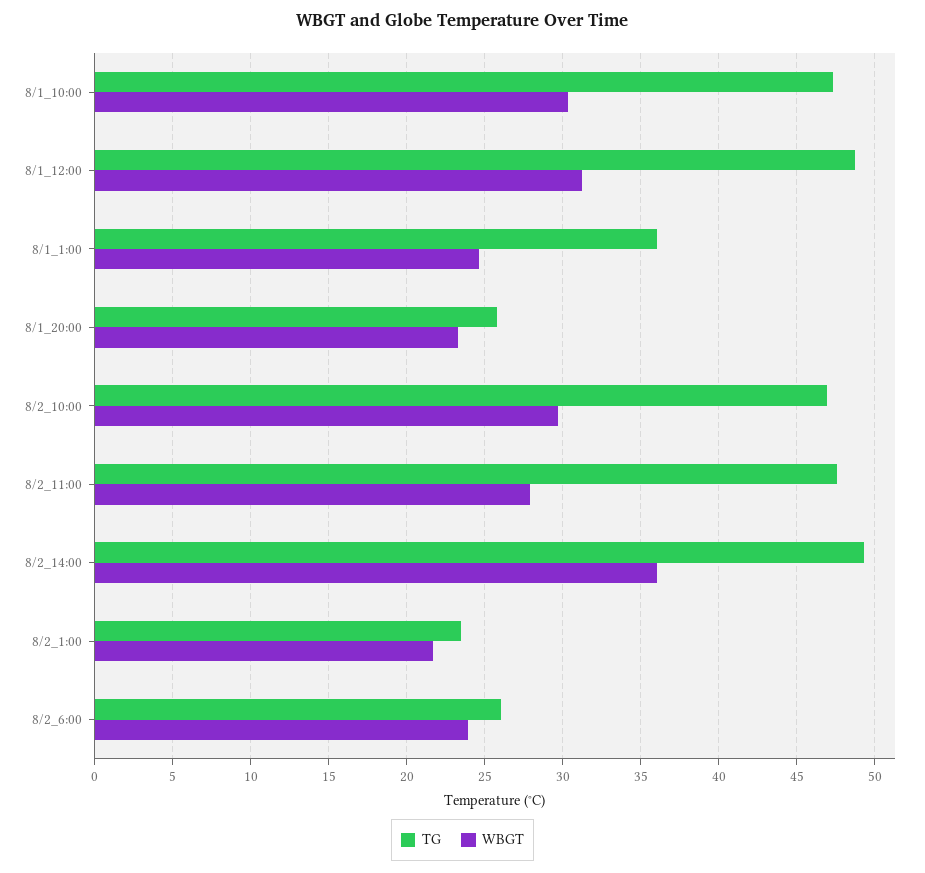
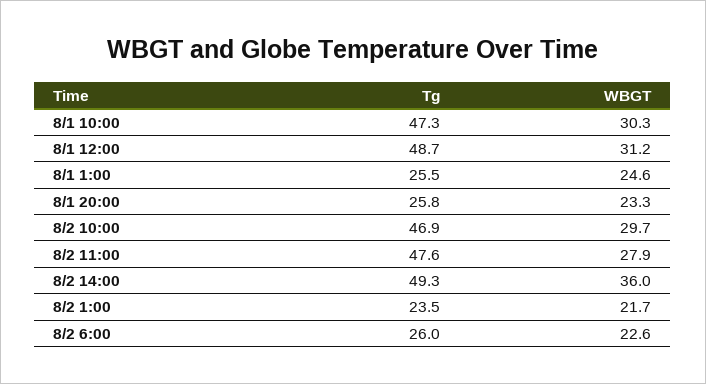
TG, 8/1_1:00: 36 -> 25.5
WBGT, 8/2_6:00: 24 -> 22.6

